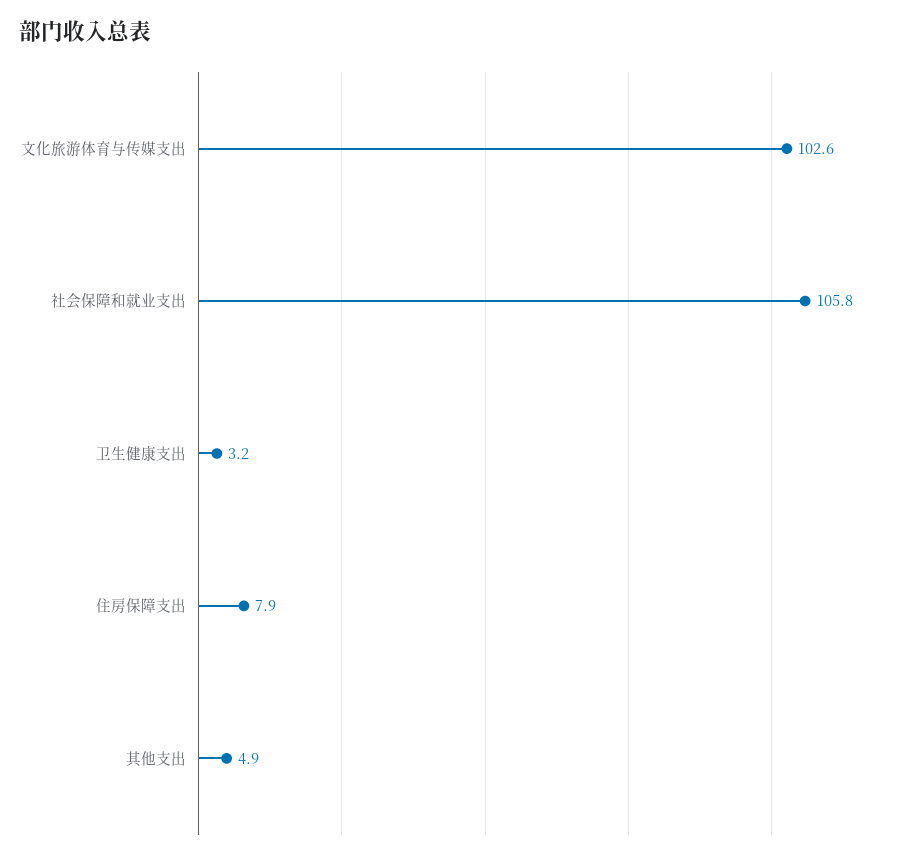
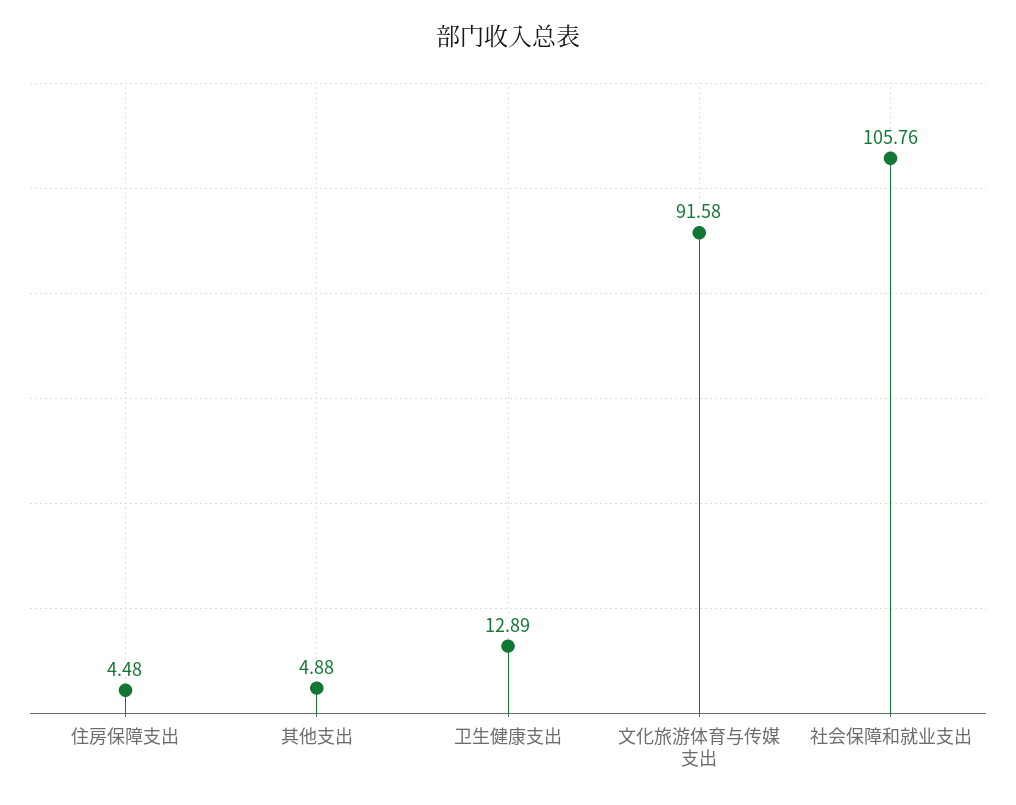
文化旅游体育与传媒支出: 102.6 -> 91.58
卫生健康支出: 3.2 -> 12.89
住房保障支出: 7.9 -> 4.48

